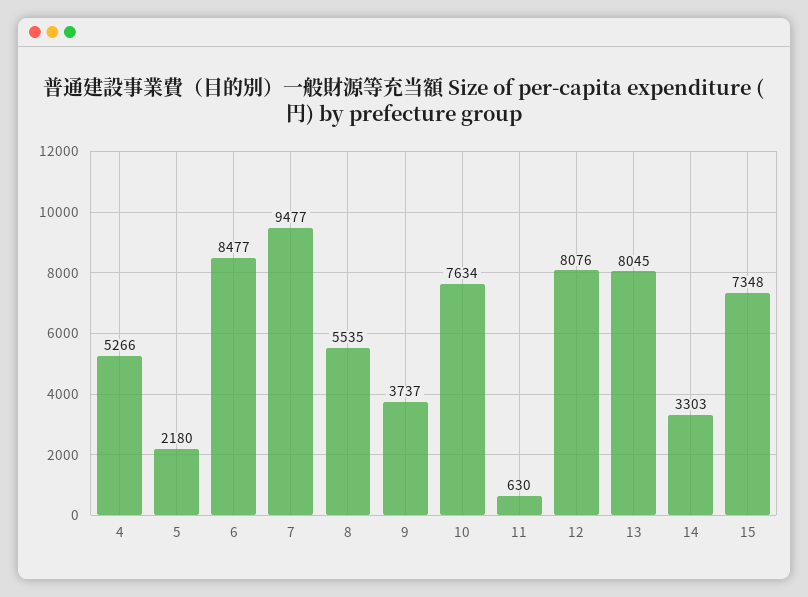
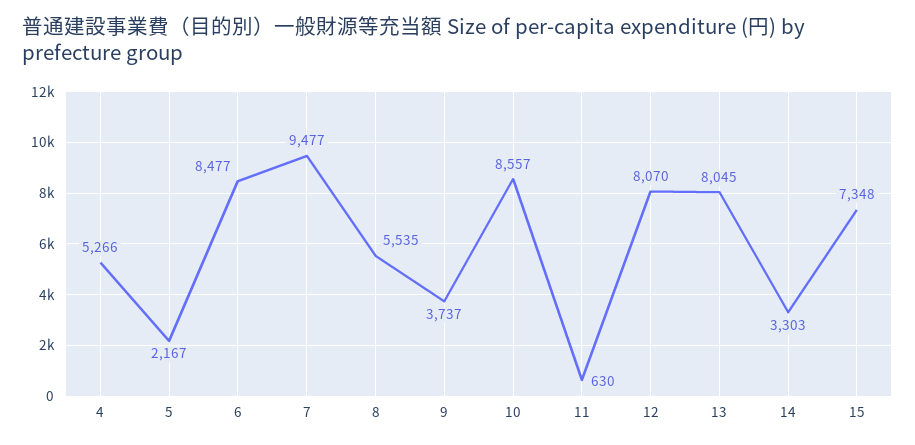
5: 2180 -> 2167
10: 7634 -> 8557
12: 8076 -> 8070

